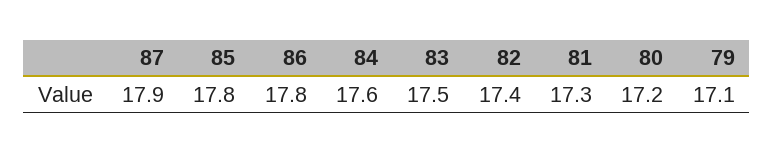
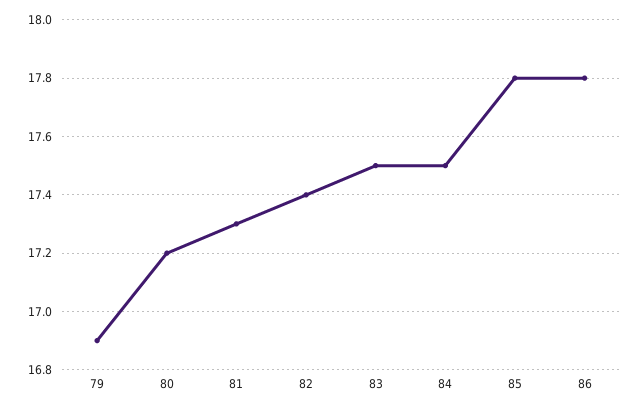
87: 17.9 -> none
84: 17.6 -> 17.5
79: 17.1 -> 16.9

